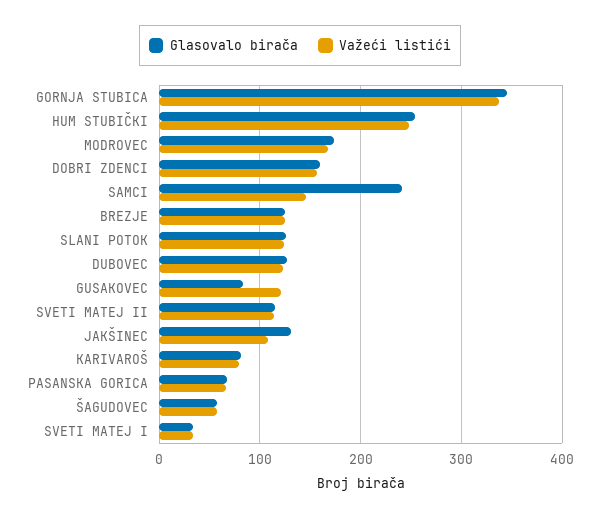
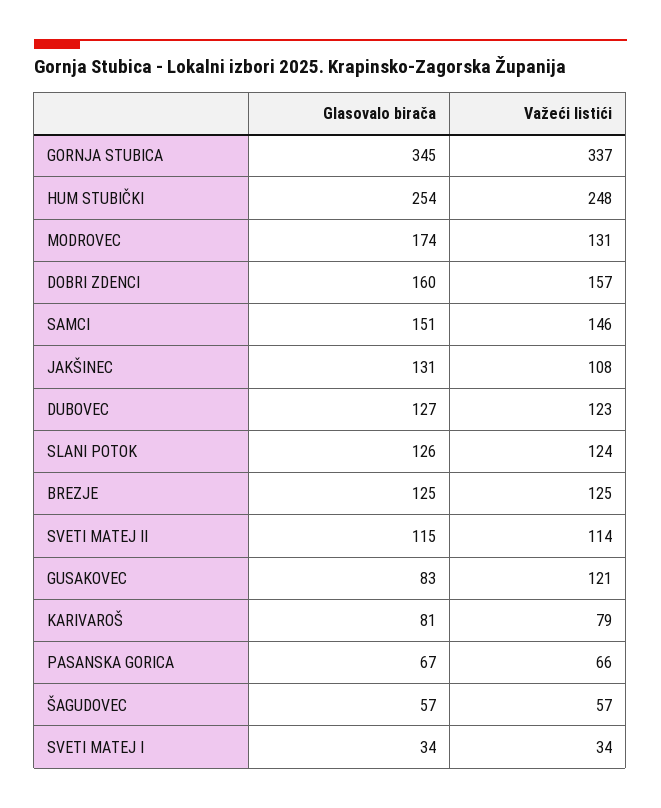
Važeći listići, MODROVEC: 170 -> 131
Glasovalo birača, SAMCI: 240 -> 151

